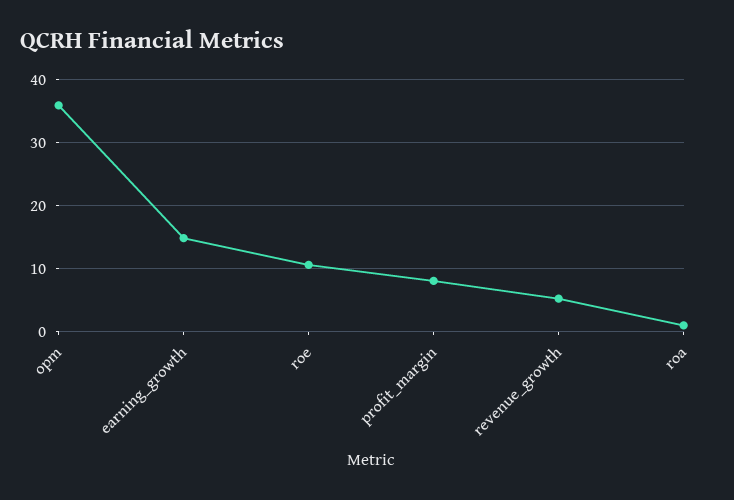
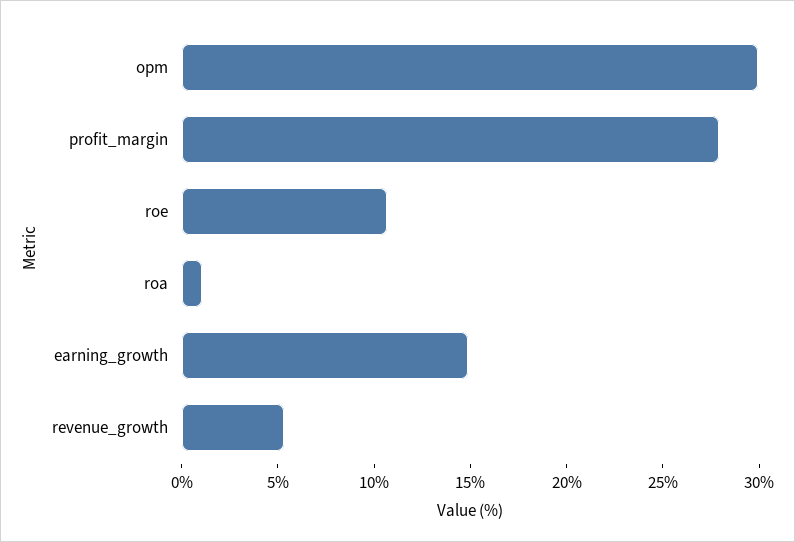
opm: 36 -> 30
profit_margin: 8 -> 28

